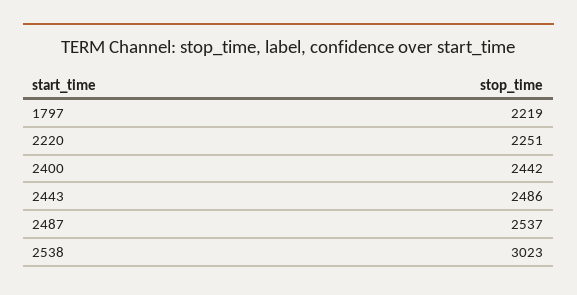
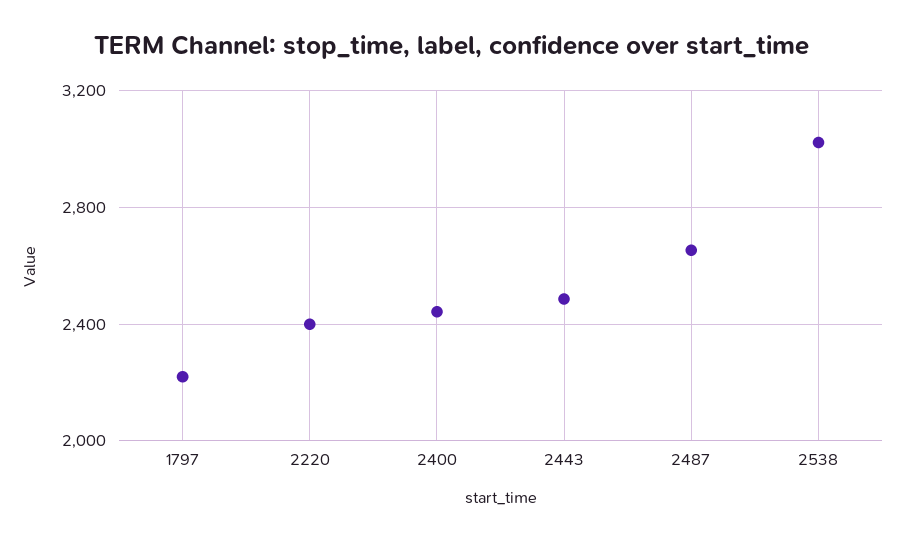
2220: 2251 -> 2400
2487: 2537 -> 2650

